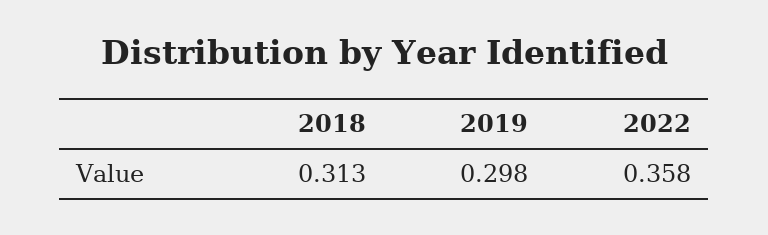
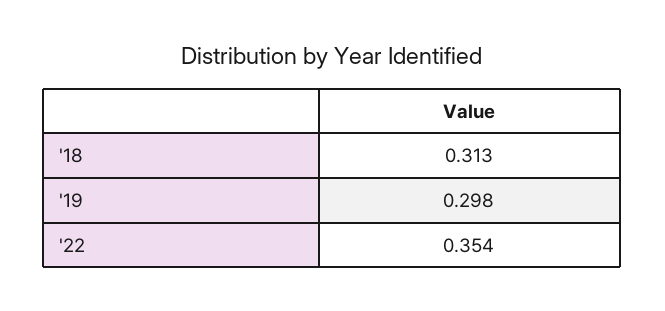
2022: 0.358 -> 0.354

